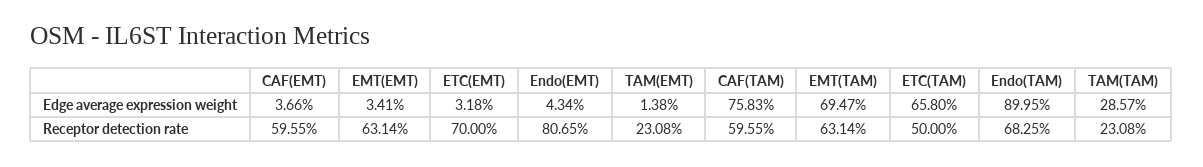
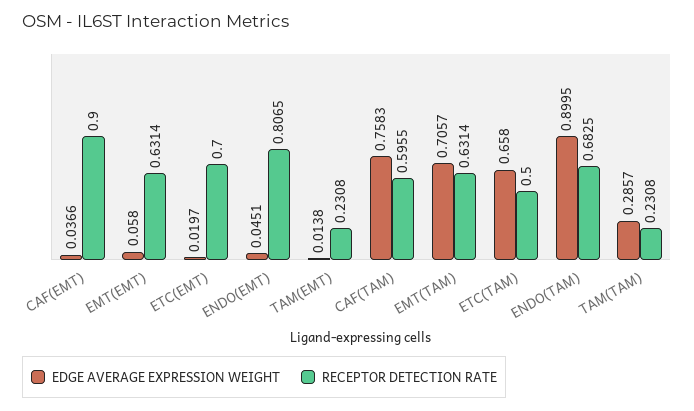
Edge average expression weight, EMT(EMT): 0.0341 -> 0.058
Edge average expression weight, ETC(EMT): 0.0318 -> 0.0197
Edge average expression weight, Endo(EMT): 0.0434 -> 0.0451
Edge average expression weight, EMT(TAM): 0.6947 -> 0.7057
Receptor detection rate, CAF(EMT): 0.5955 -> 0.9

